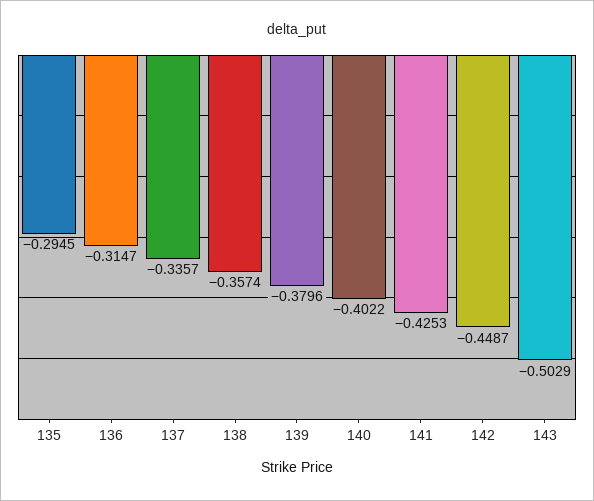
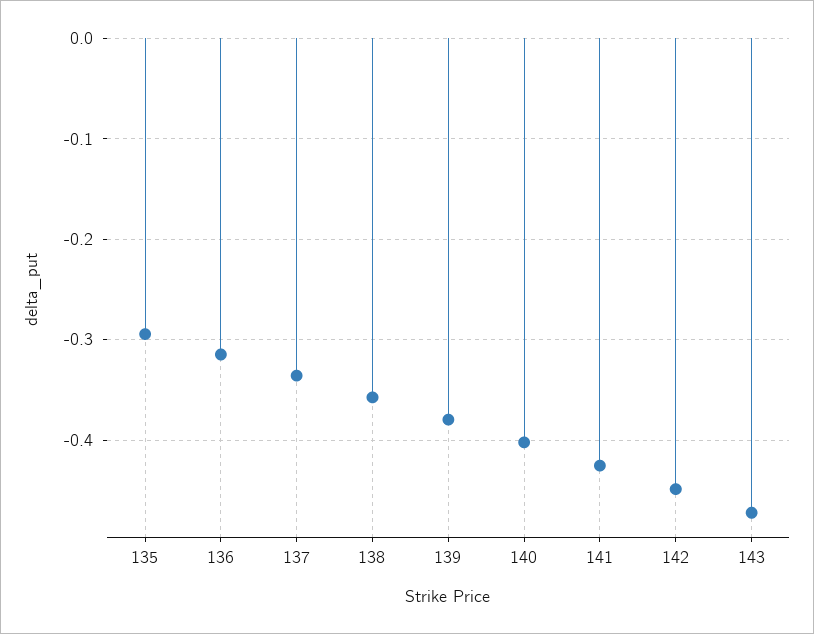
143: -0.5029 -> -0.47

